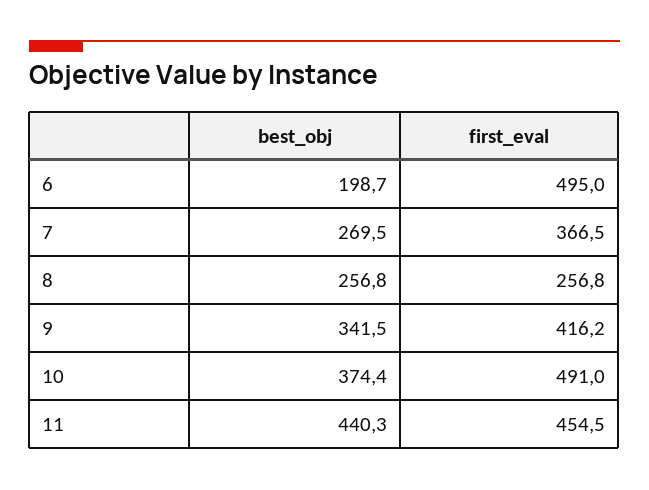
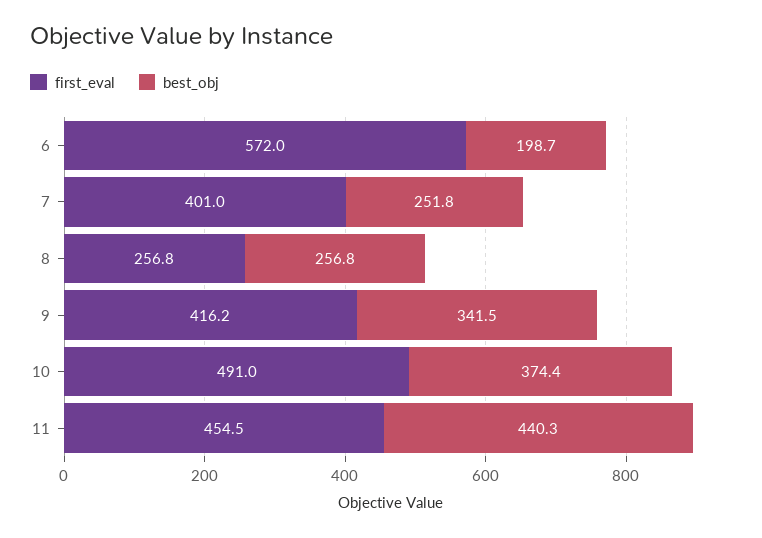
first_eval, 6: 495 -> 572
best_obj, 7: 269.5 -> 251.8
first_eval, 7: 366.5 -> 401

